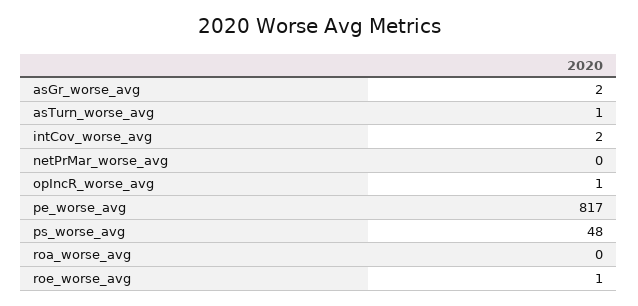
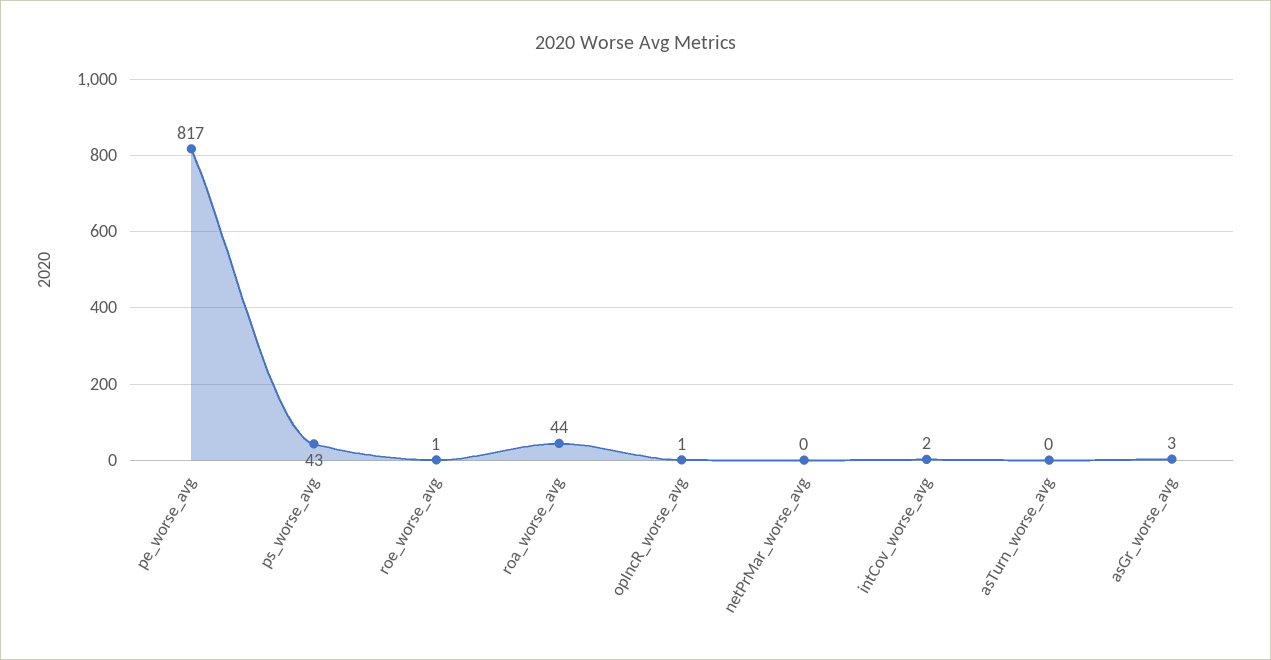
asGr_worse_avg: 2 -> 3
asTurn_worse_avg: 1 -> 0
ps_worse_avg: 48 -> 43
roa_worse_avg: 0 -> 44

